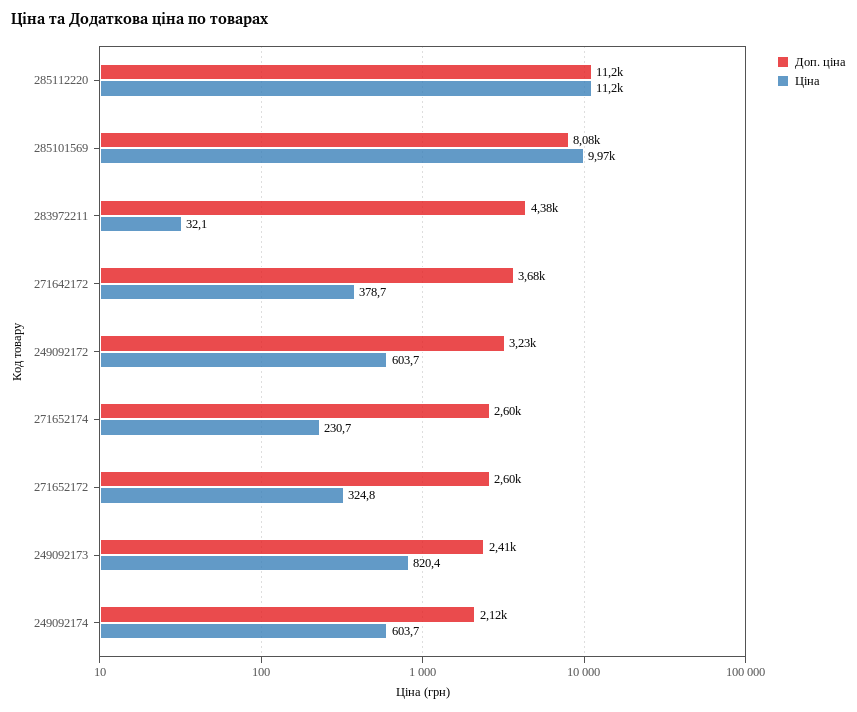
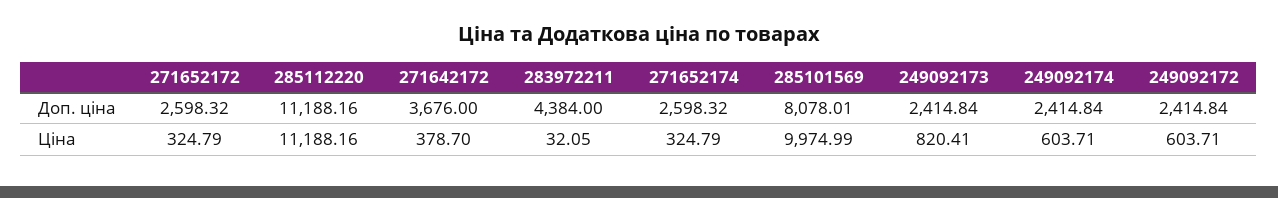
Доп. ціна, 249092172: 3230 -> 2414.84
Ціна, 271652174: 230.7 -> 324.79
Доп. ціна, 249092174: 2120 -> 2414.84

